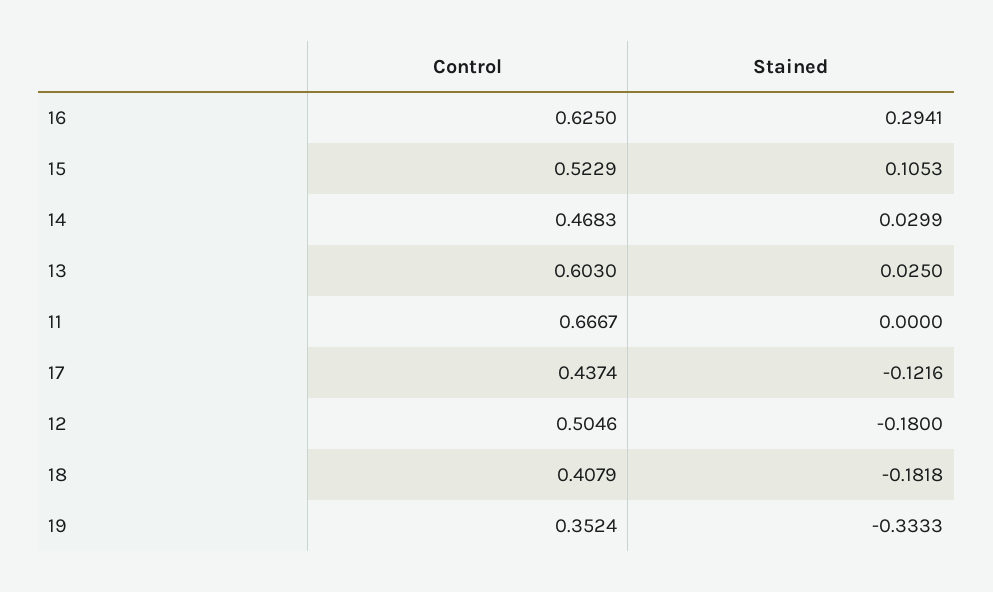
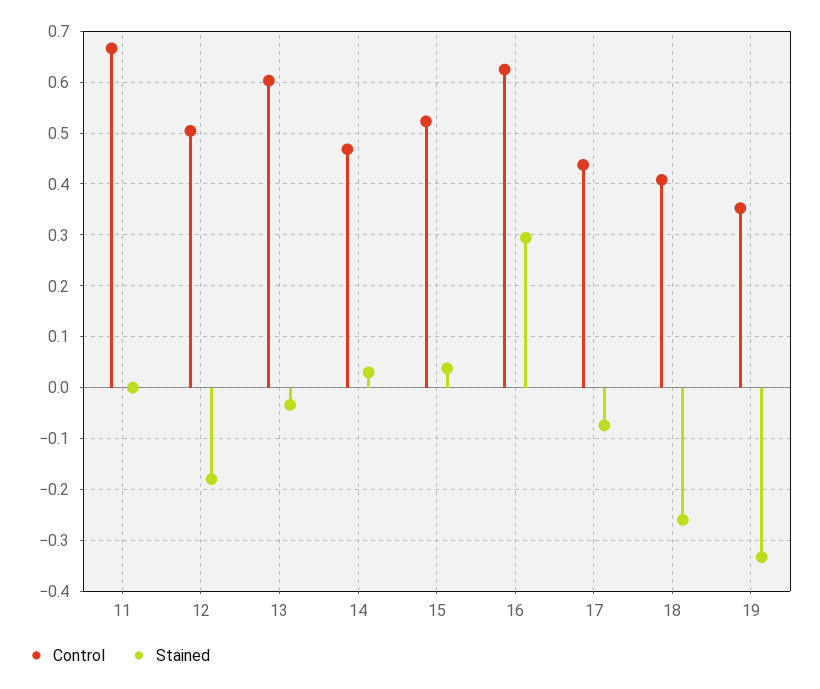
Stained, 15: 0.1053 -> 0.04
Stained, 13: 0.025 -> -0.04
Stained, 17: -0.1216 -> -0.08
Stained, 18: -0.1818 -> -0.26

